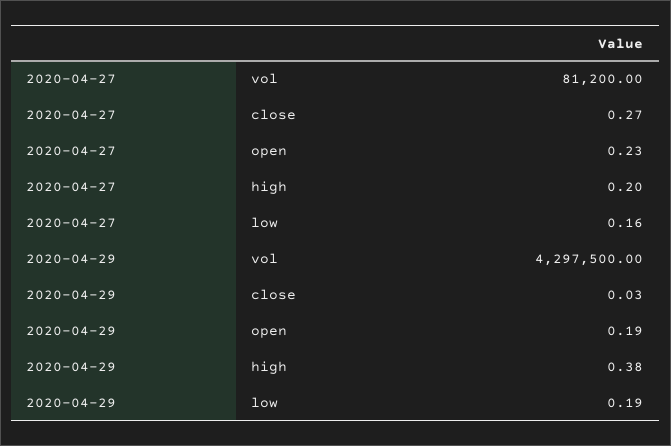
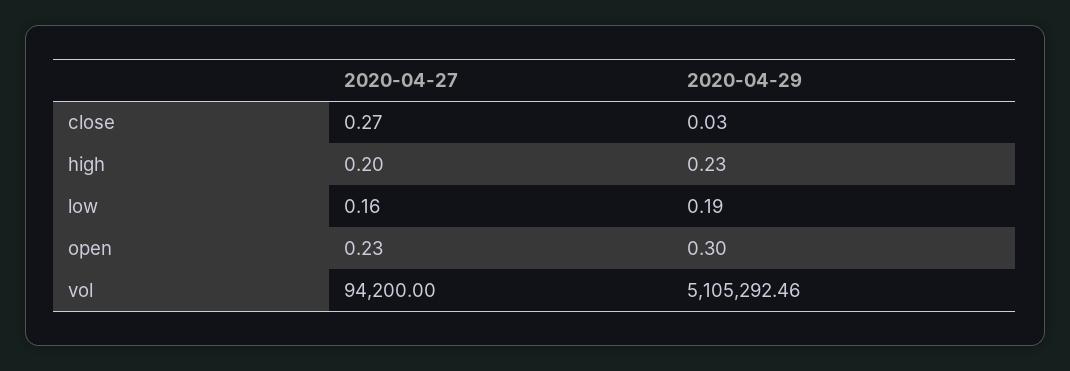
2020-04-27, vol: 81200 -> 94200
2020-04-29, vol: 4297500 -> 5105292.46
2020-04-29, open: 0.19 -> 0.3
2020-04-29, high: 0.38 -> 0.23

